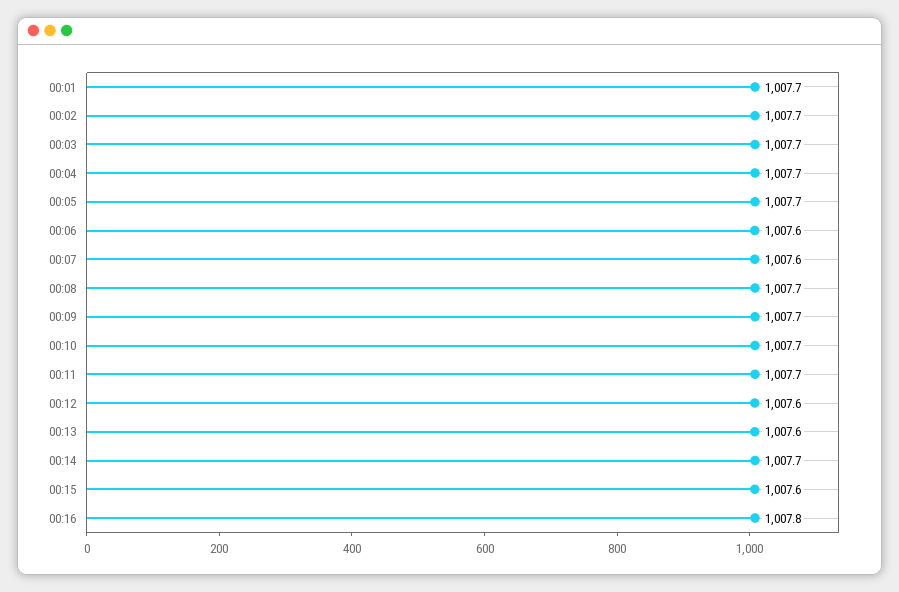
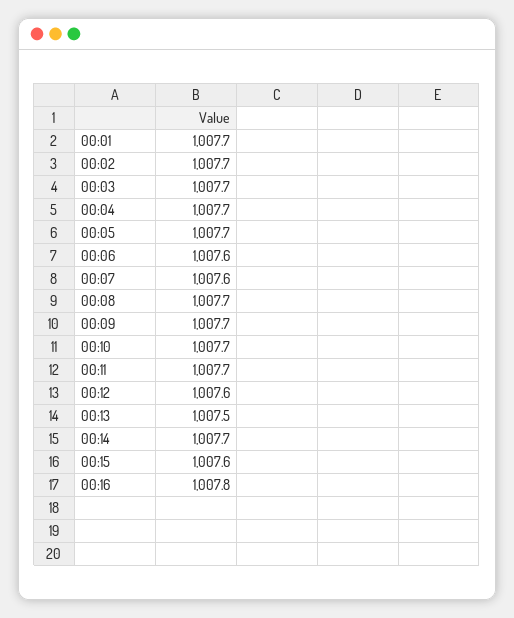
00:13: 1007.6 -> 1007.5

